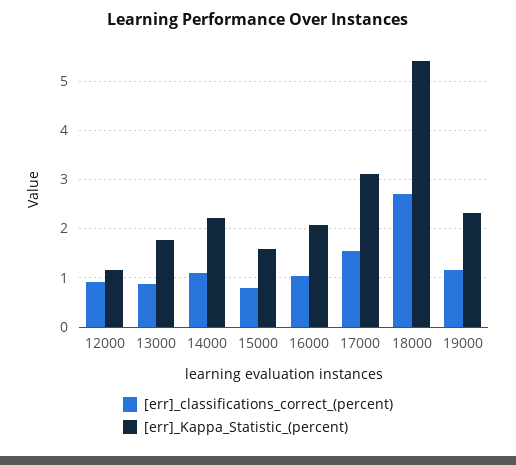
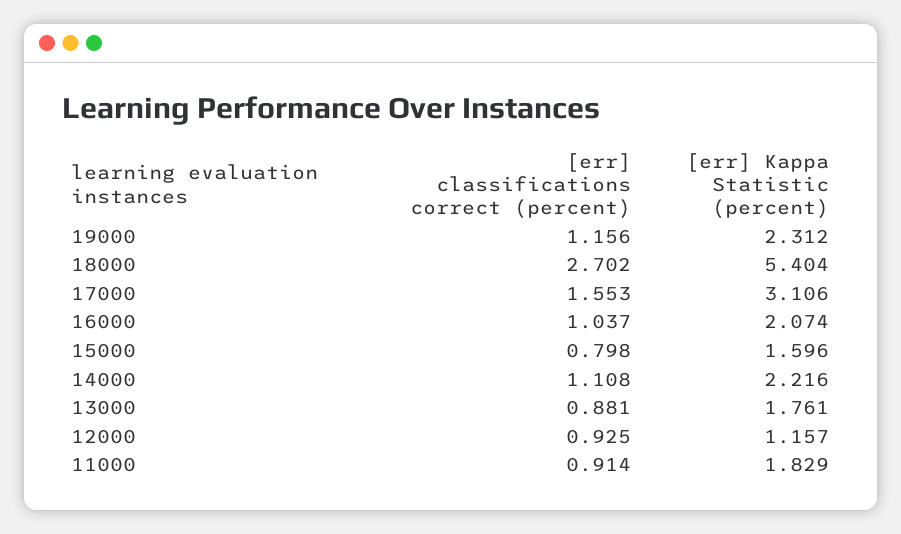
[err]_classifications_correct_(percent), 11000: none -> 0.914
[err]_Kappa_Statistic_(percent), 11000: none -> 1.829

